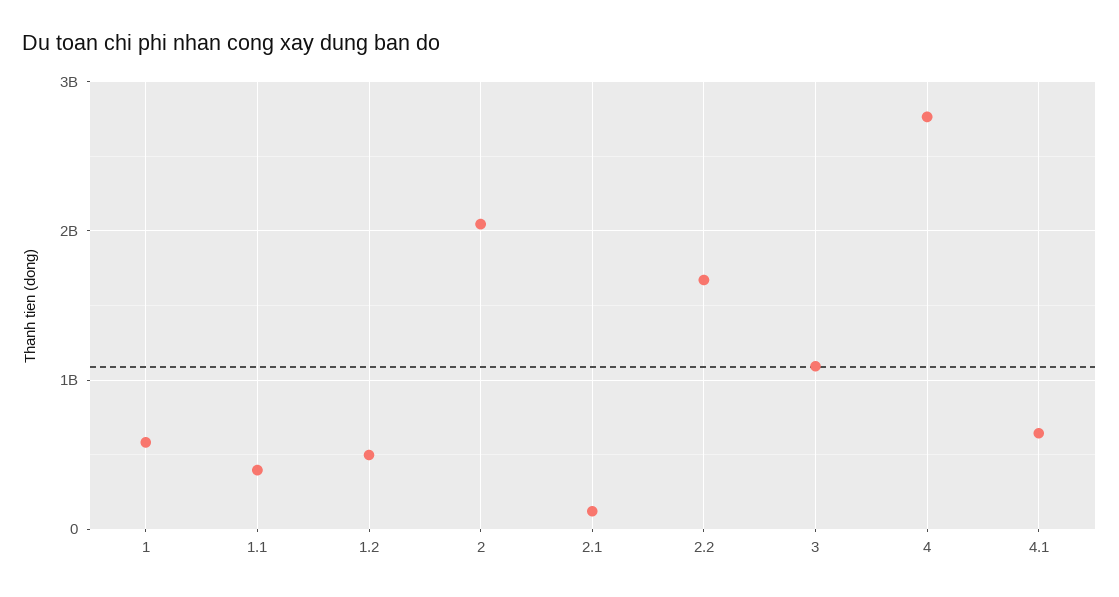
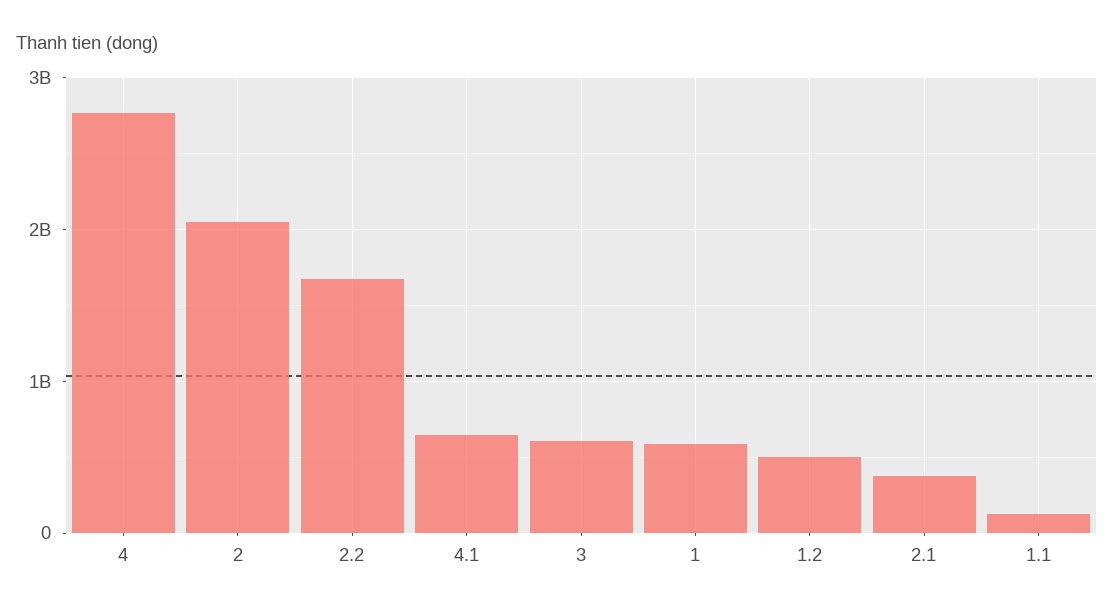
1.1: 400000000 -> 100000000
2.1: 100000000 -> 400000000
3: 1100000000 -> 600000000

